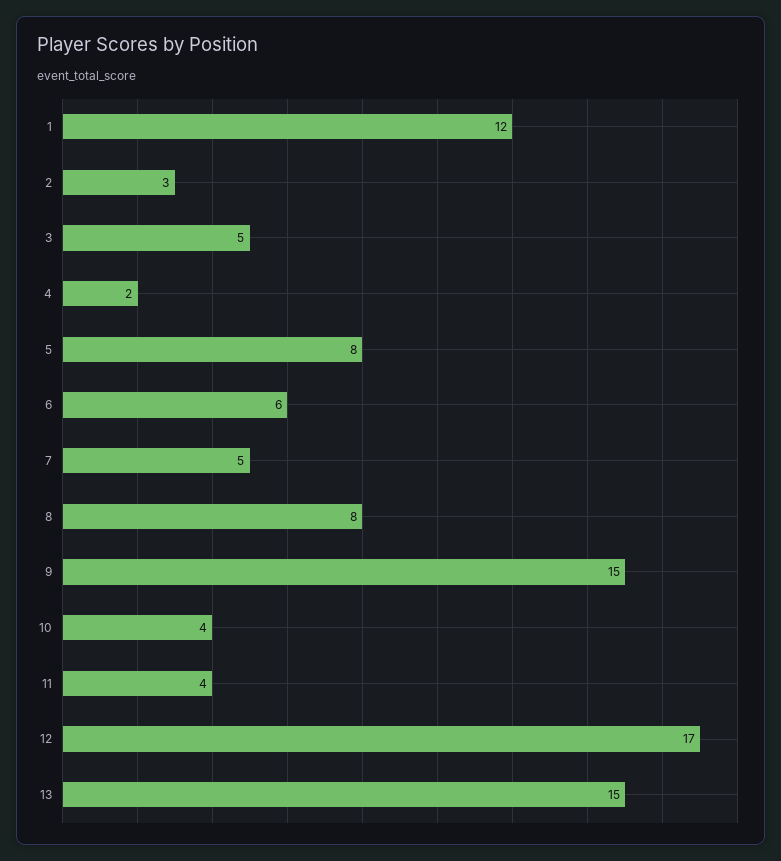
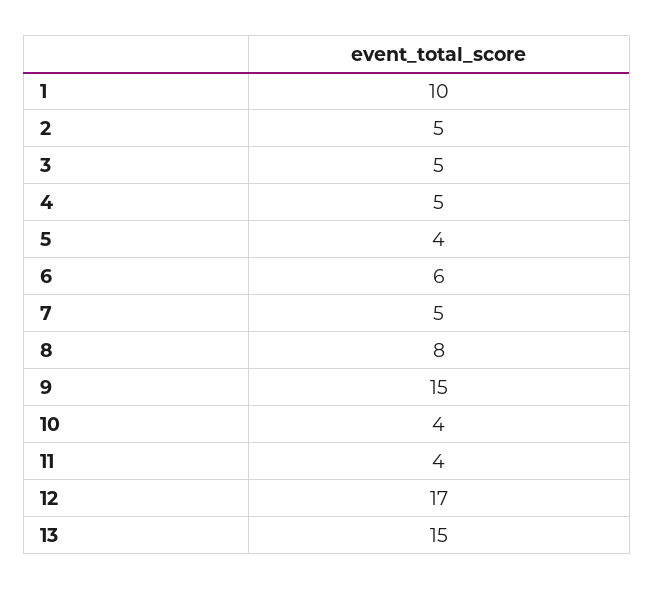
1: 12 -> 10
2: 3 -> 5
4: 2 -> 5
5: 8 -> 4

